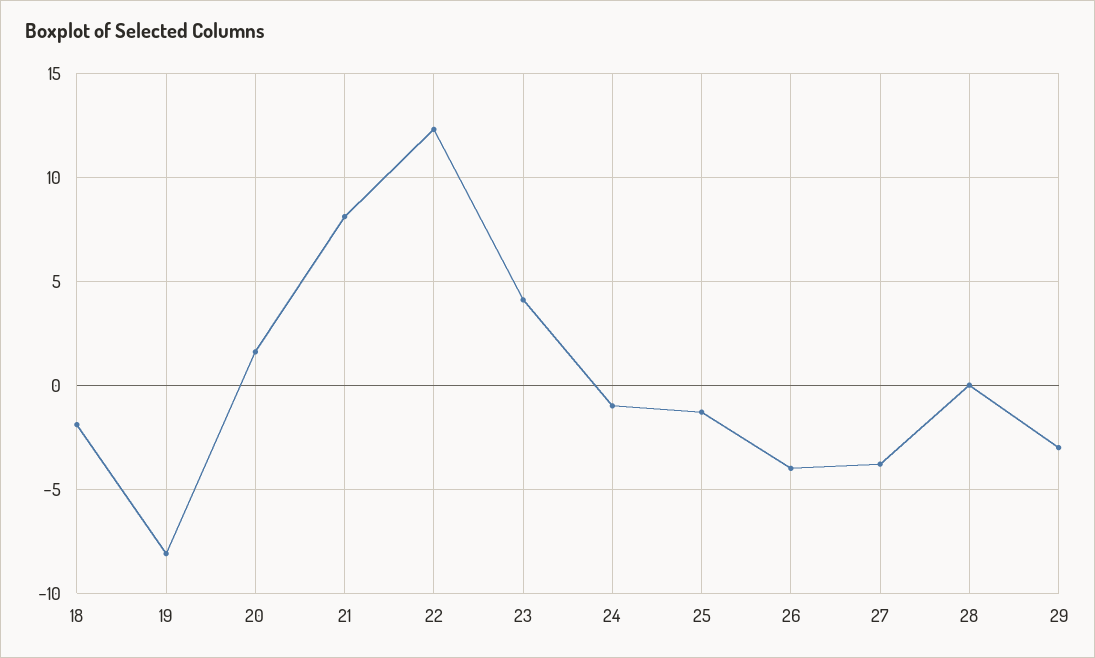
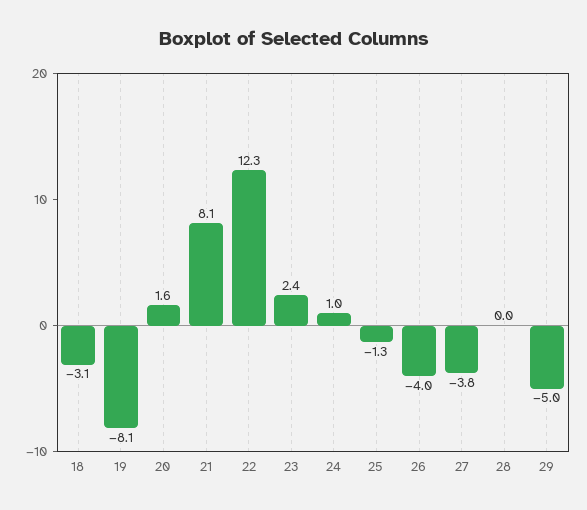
18: -2 -> -3.1
23: 4 -> 2.4
24: -1 -> 1
29: -3 -> -5

